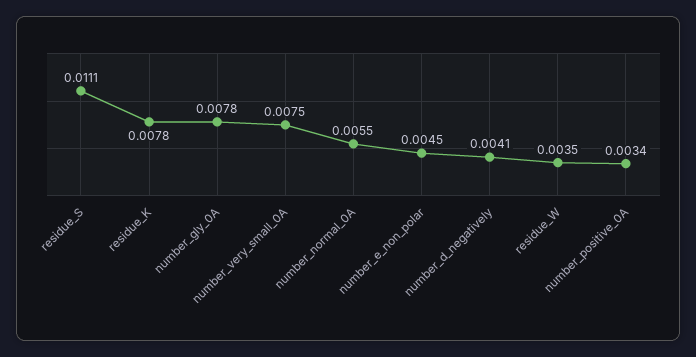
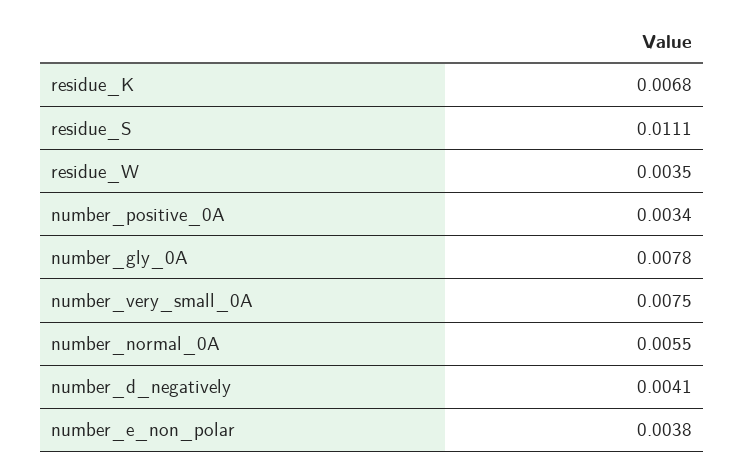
residue_K: 0.0078 -> 0.0068
number_e_non_polar: 0.0045 -> 0.0038

